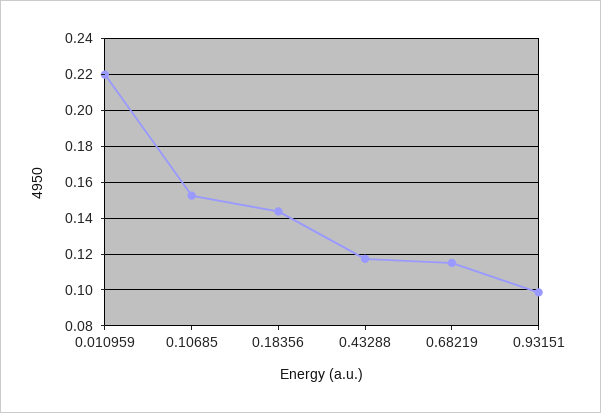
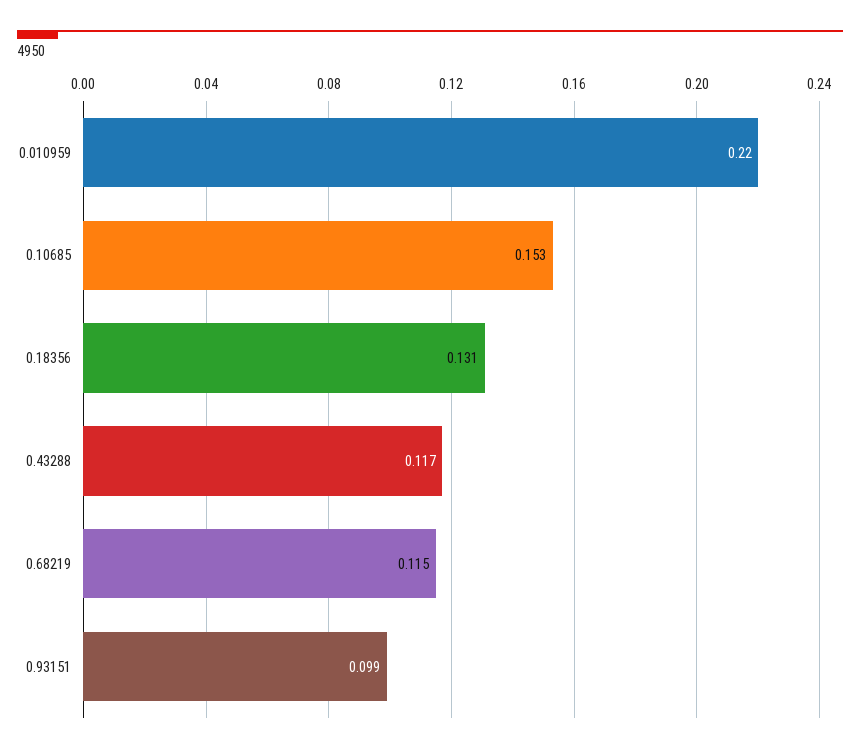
0.18356: 0.145 -> 0.131

